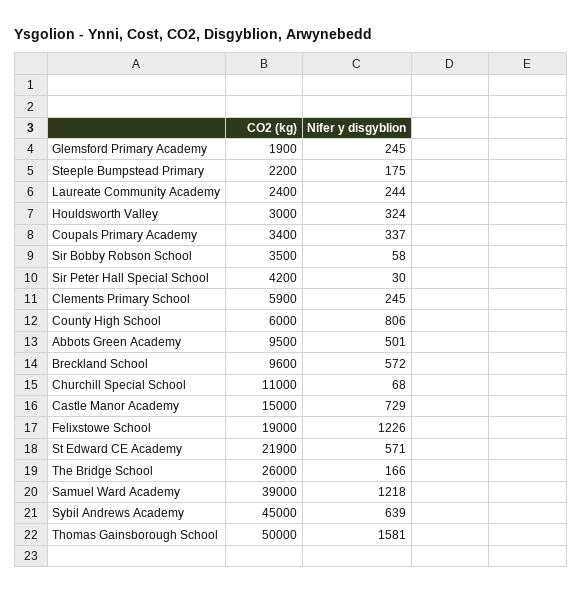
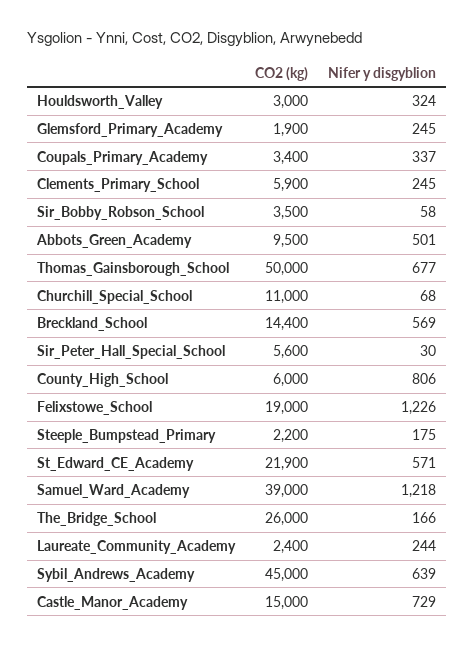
CO2 (kg), Sir Peter Hall Special School: 4200 -> 5600
CO2 (kg), Breckland School: 9600 -> 14400
Nifer y disgyblion, Breckland School: 572 -> 569
Nifer y disgyblion, Thomas Gainsborough School: 1581 -> 677

